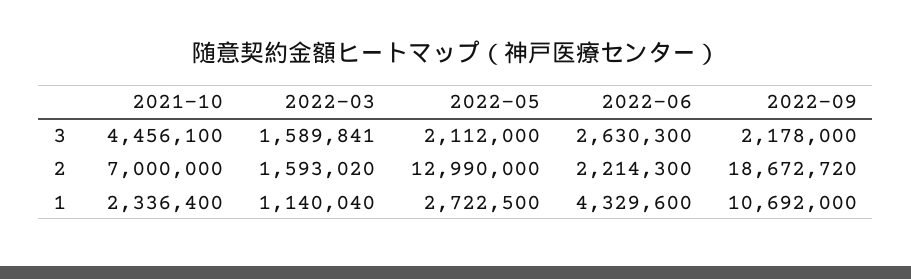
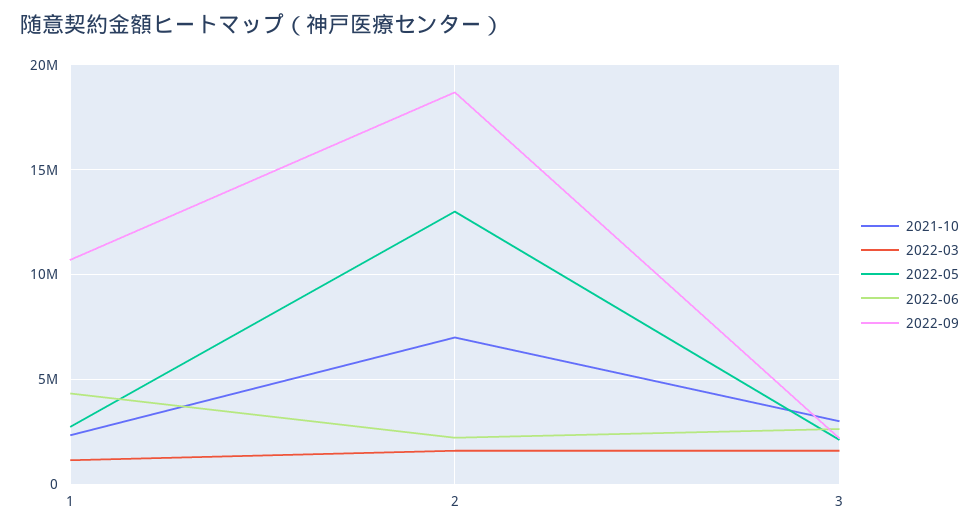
2021-10, 3: 4456100 -> 3000000

